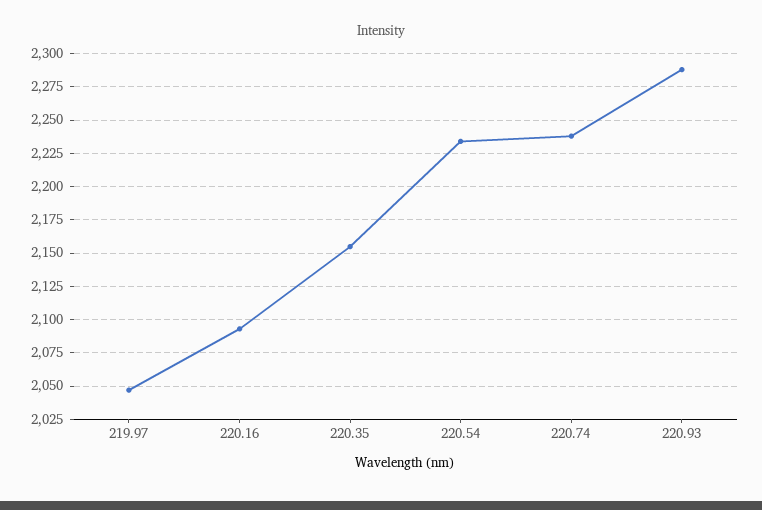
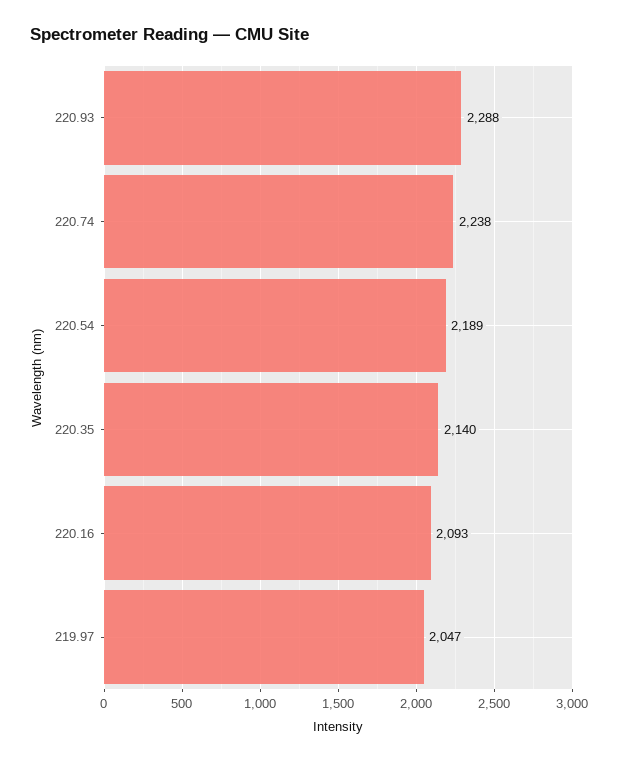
220.35: 2155 -> 2140
220.54: 2235 -> 2189

